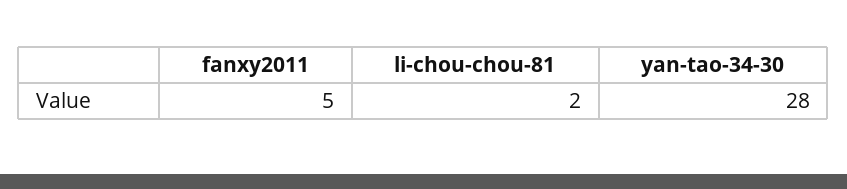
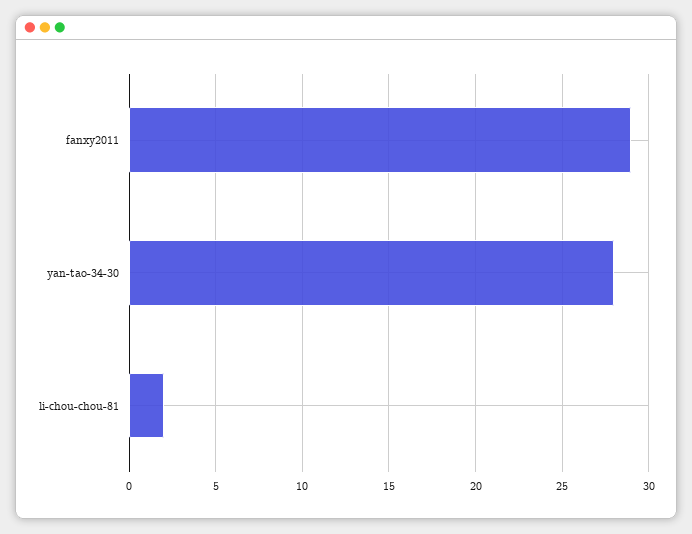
fanxy2011: 5 -> 29

